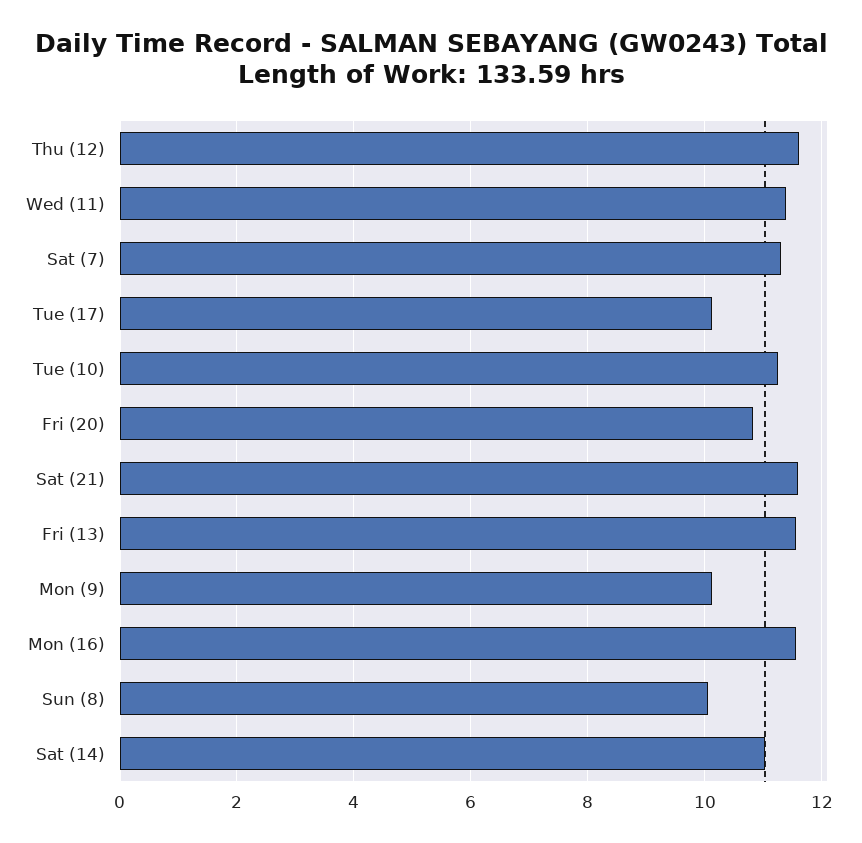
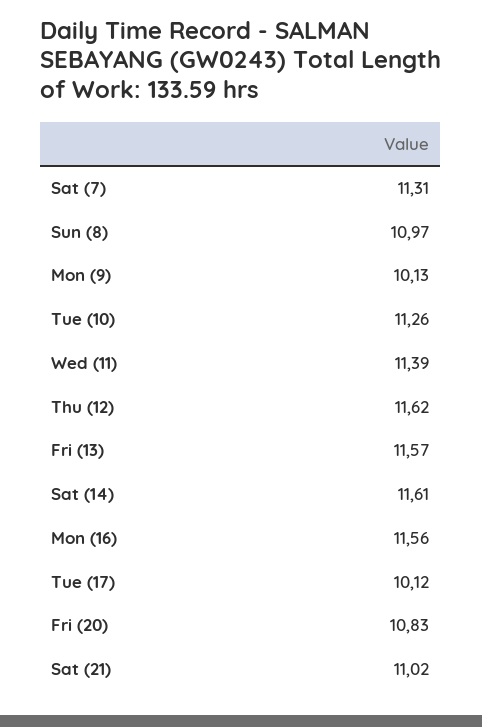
Sat (21): 11.6 -> 11.02
Sun (8): 10 -> 10.97
Sat (14): 11 -> 11.61

